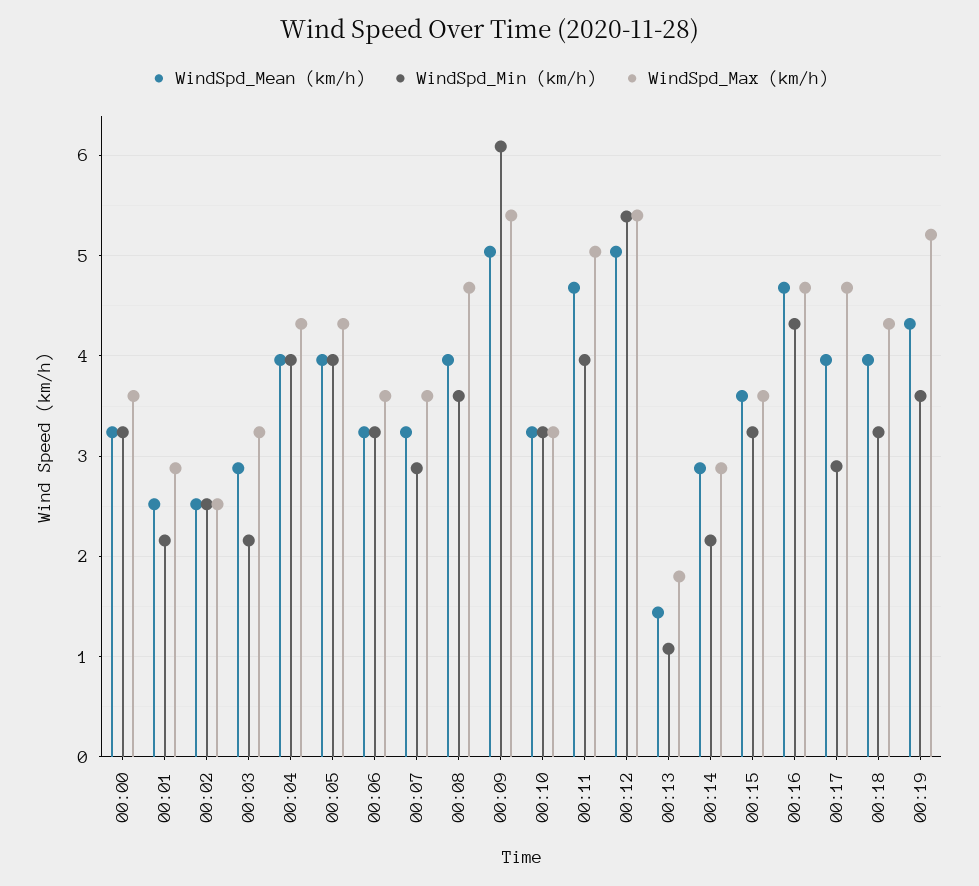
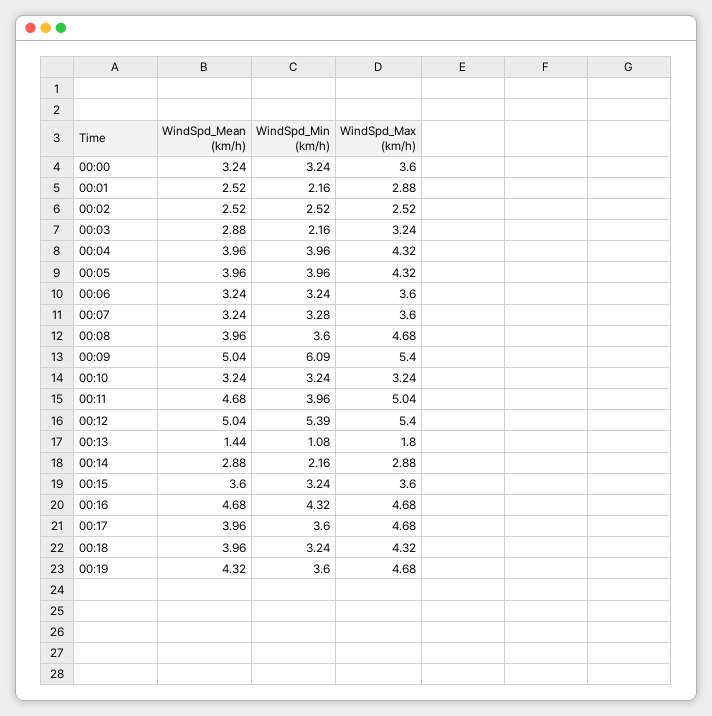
WindSpd_Min (km/h), 00:07: 2.9 -> 3.28
WindSpd_Min (km/h), 00:17: 2.9 -> 3.6
WindSpd_Max (km/h), 00:19: 5.2 -> 4.68

